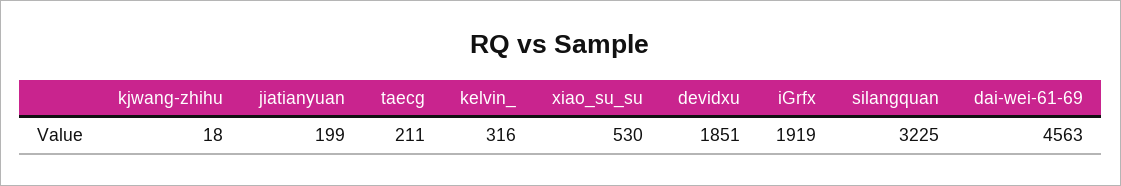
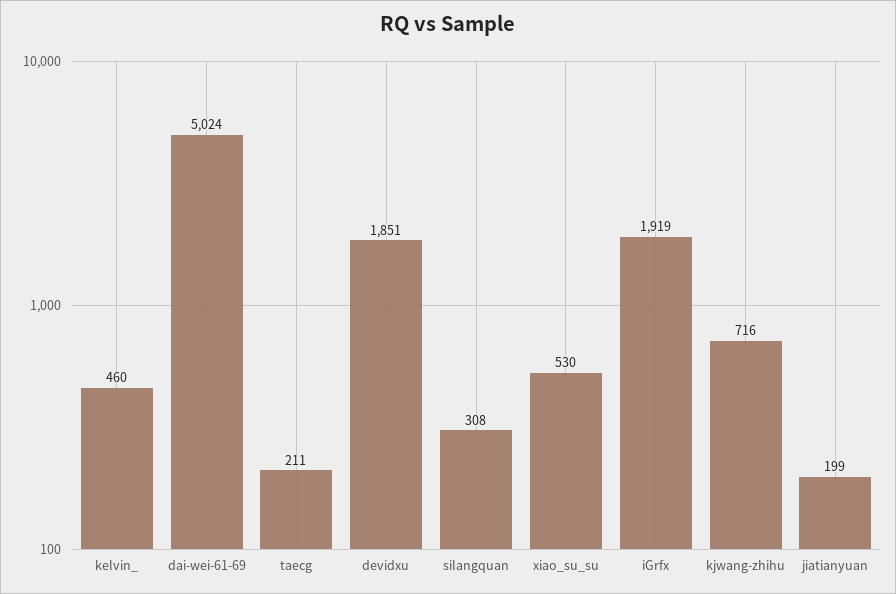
kjwang-zhihu: 18 -> 716
kelvin_: 316 -> 460
silangquan: 3225 -> 308
dai-wei-61-69: 4563 -> 5024

